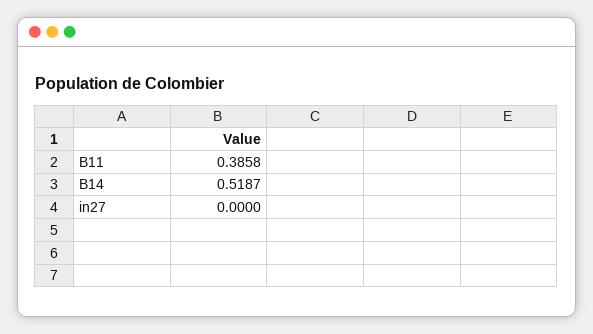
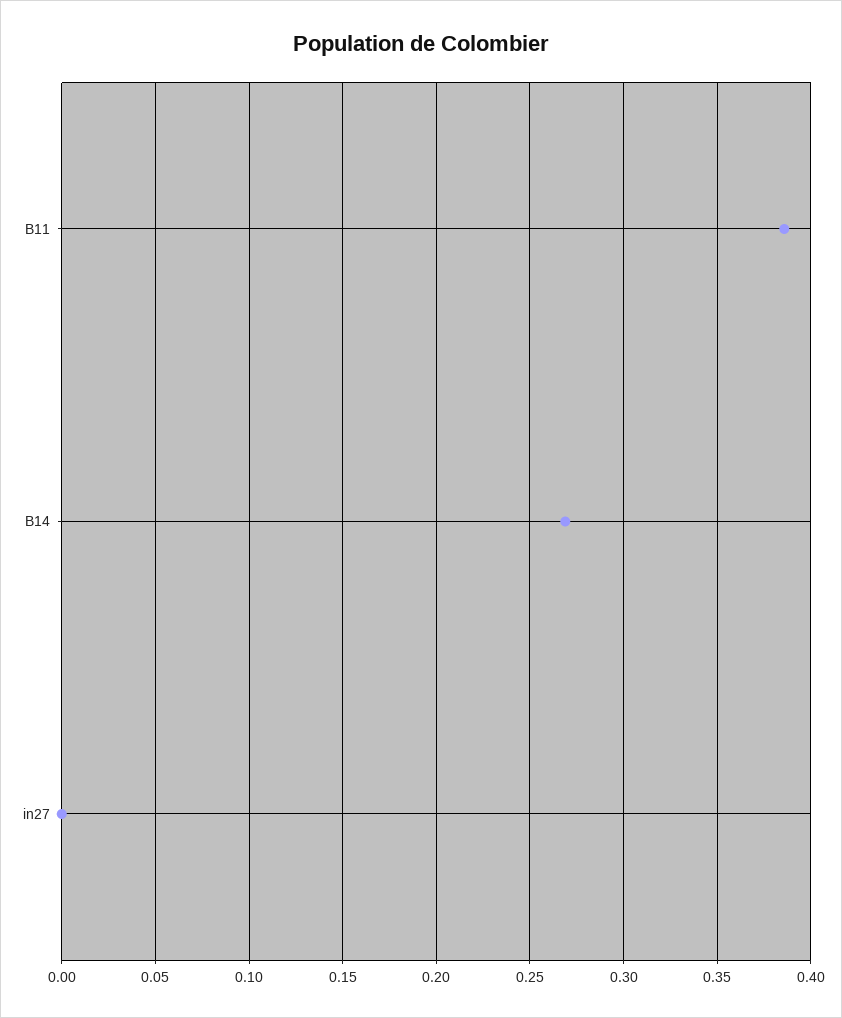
B14: 0.5187 -> 0.27

